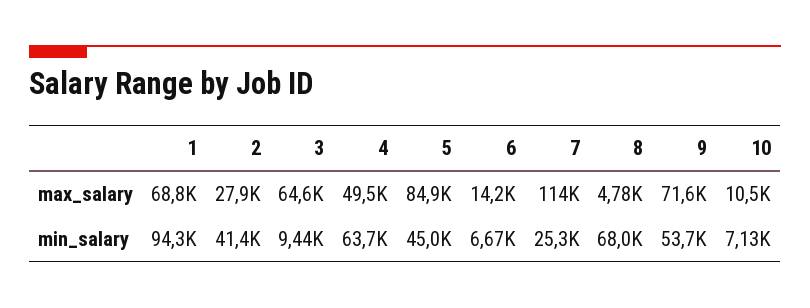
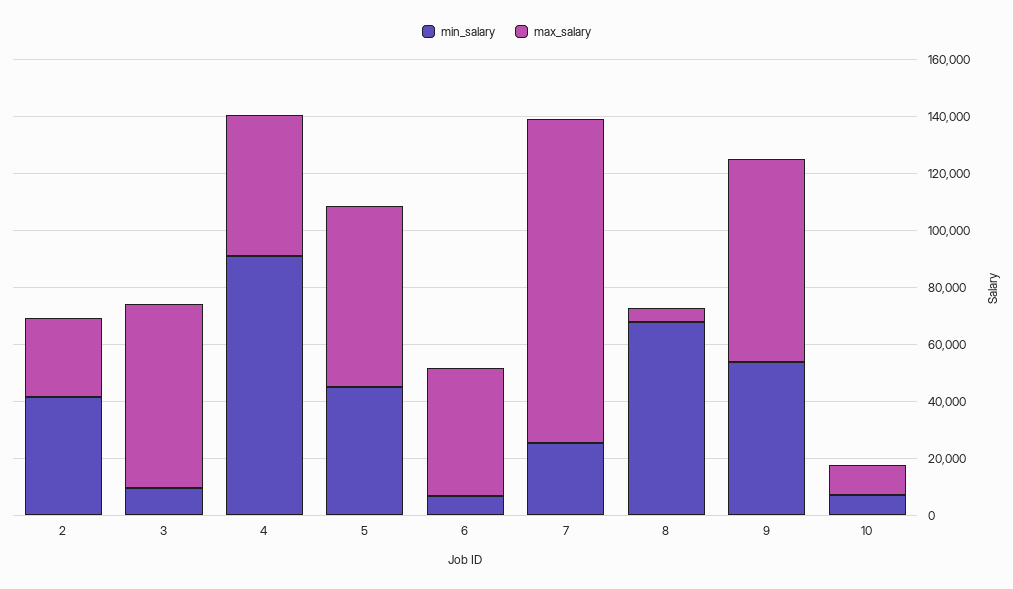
max_salary, 1: 68800 -> none
max_salary, 5: 84900 -> 65000
max_salary, 6: 14200 -> 45000
min_salary, 1: 94300 -> none
min_salary, 4: 63700 -> 90000

